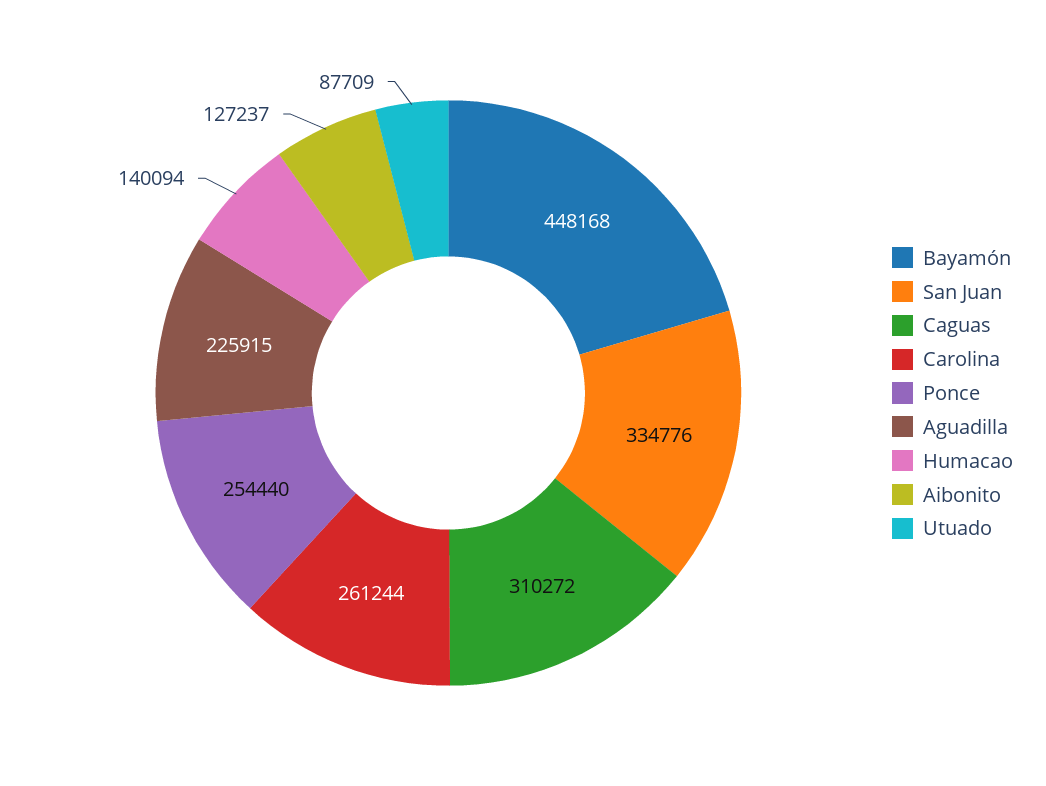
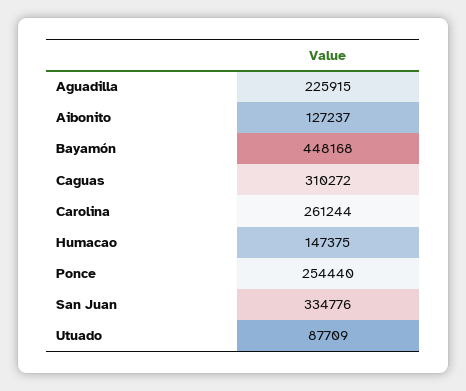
Humacao: 140094 -> 147375

